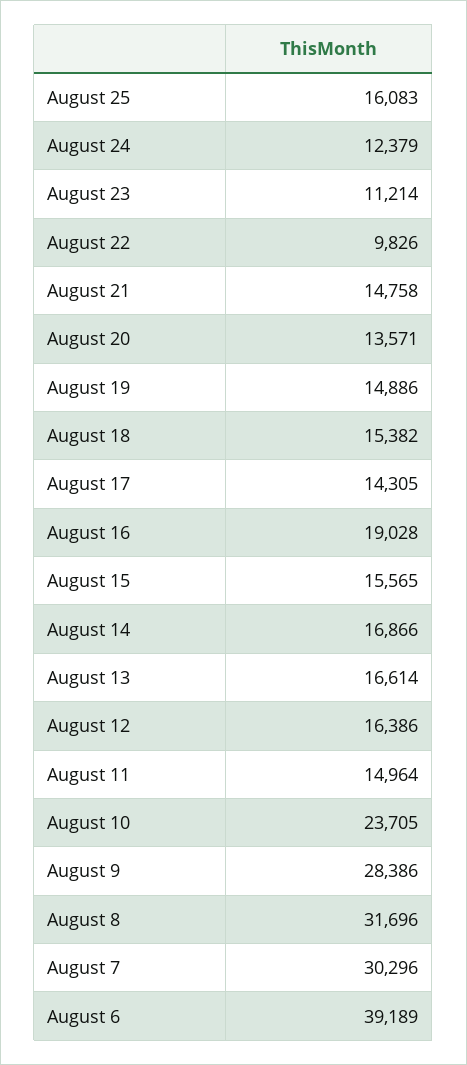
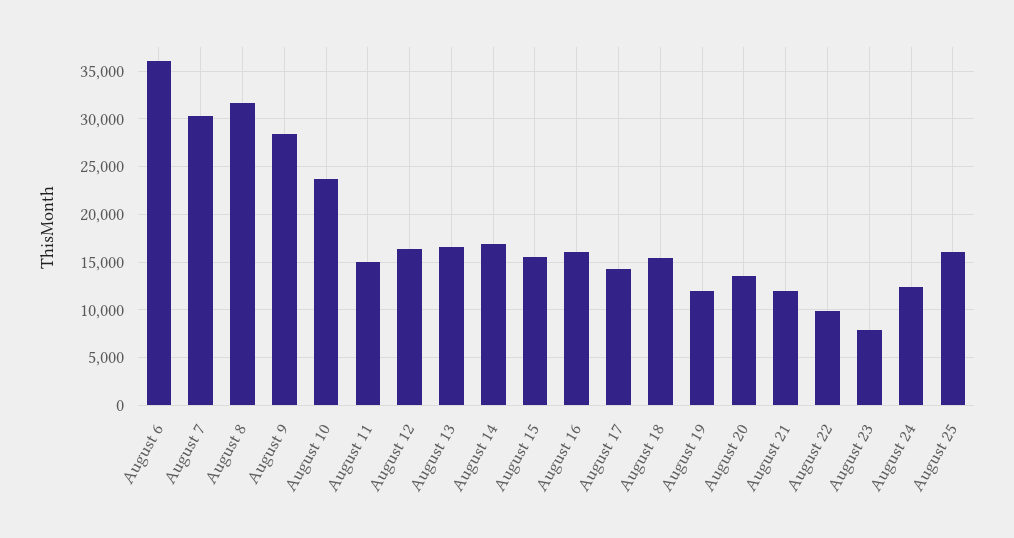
August 23: 11214 -> 8000
August 21: 14758 -> 12000
August 19: 14886 -> 12000
August 16: 19028 -> 16000
August 6: 39189 -> 36000

